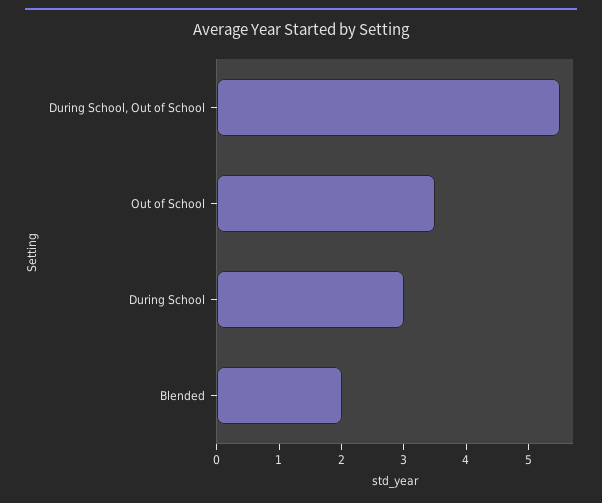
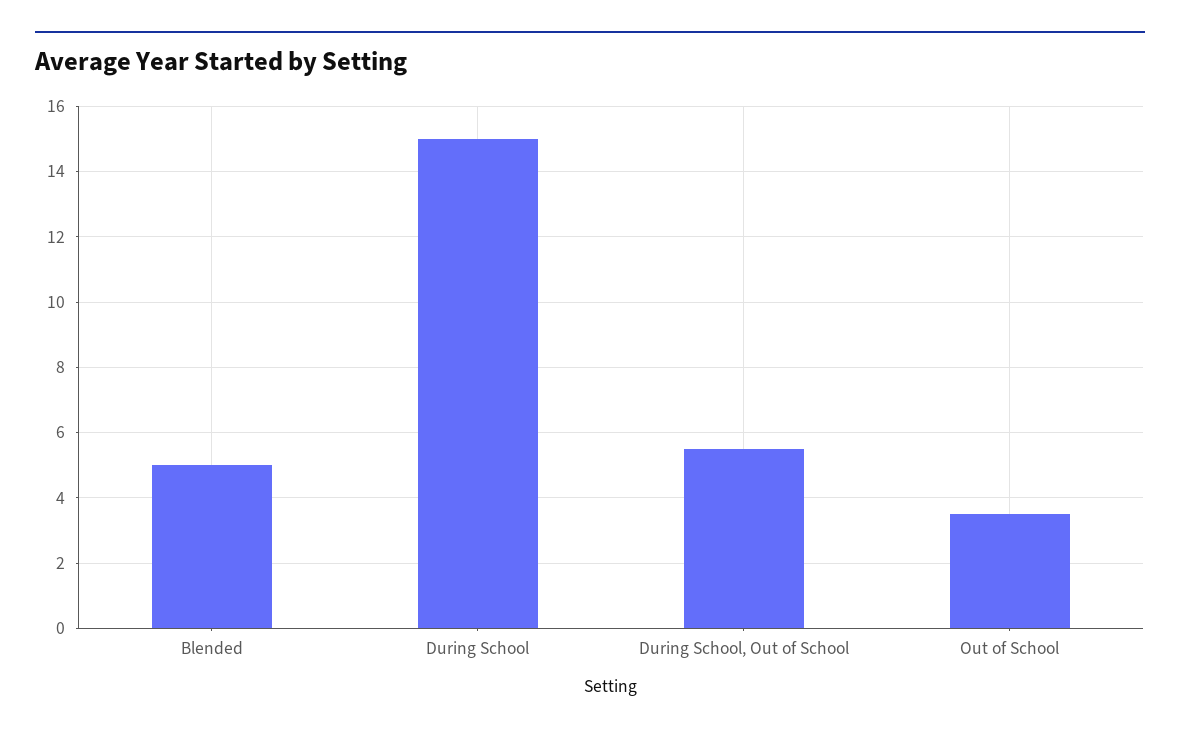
During School: 3 -> 15
Blended: 2 -> 5

